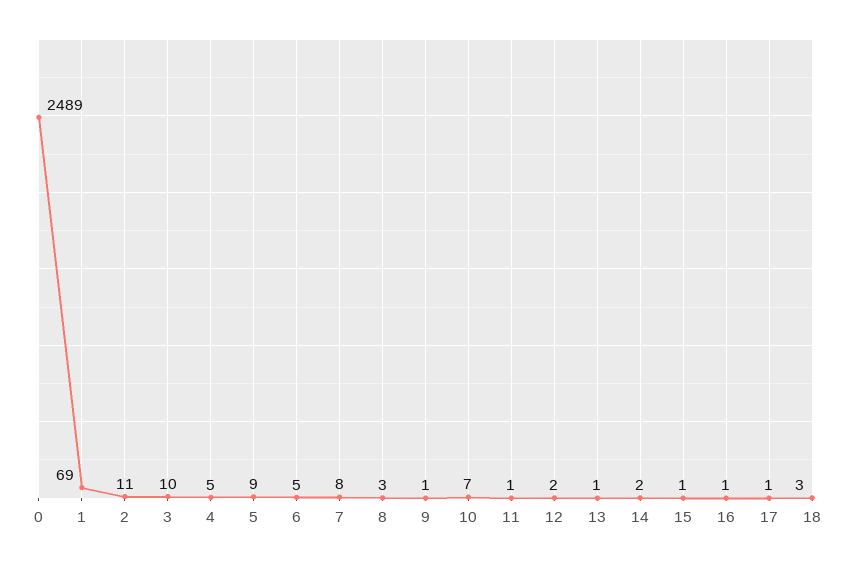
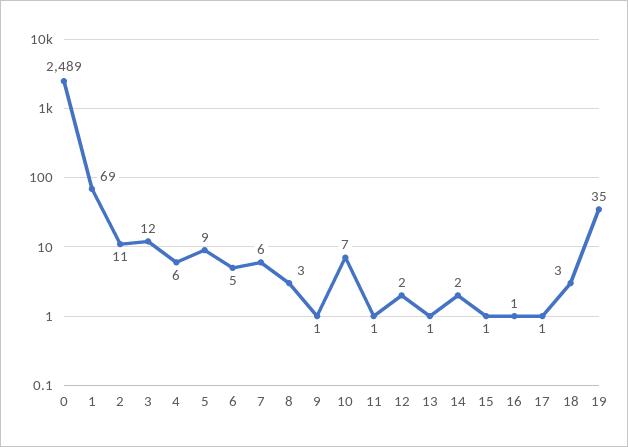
3: 10 -> 12
4: 5 -> 6
7: 8 -> 6
19: none -> 35

